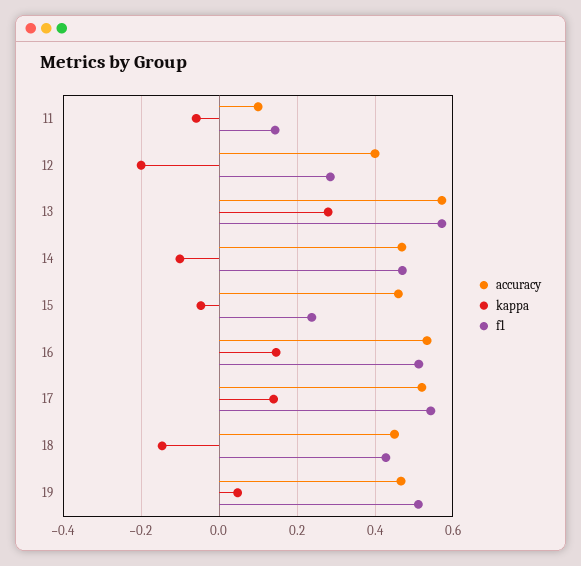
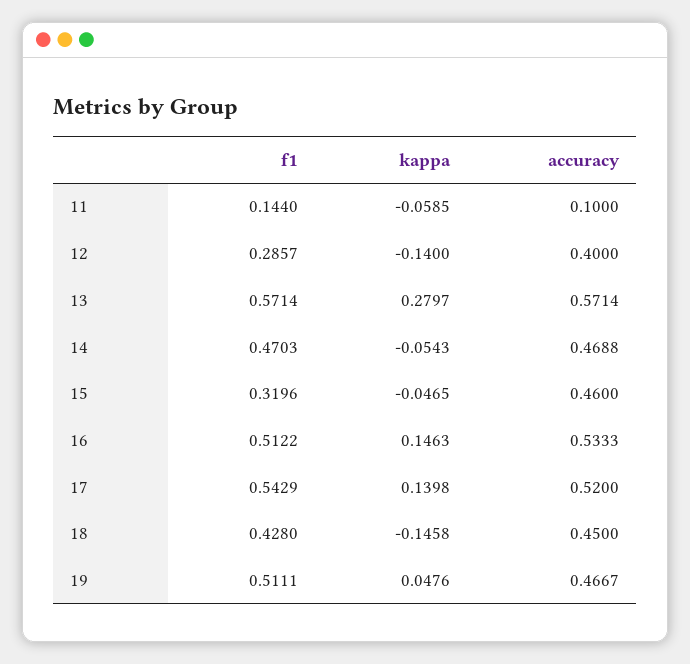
kappa, 12: -0.2 -> -0.14
kappa, 14: -0.1 -> -0.0543
f1, 15: 0.24 -> 0.3196

